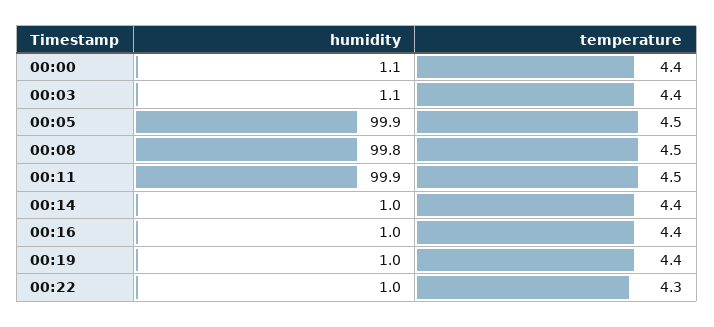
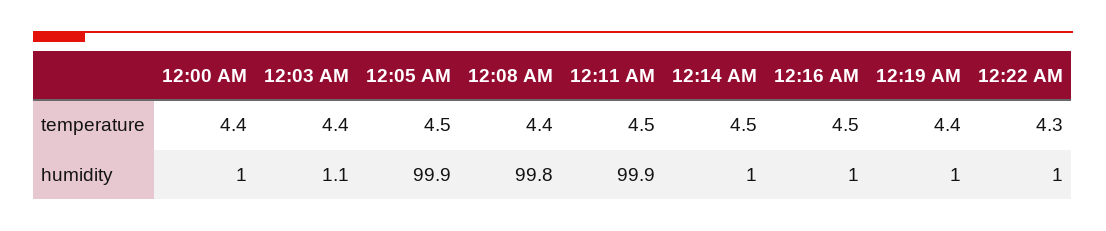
humidity, 00:00: 1.1 -> 1
temperature, 00:08: 4.5 -> 4.4
temperature, 00:14: 4.4 -> 4.5
temperature, 00:16: 4.4 -> 4.5

